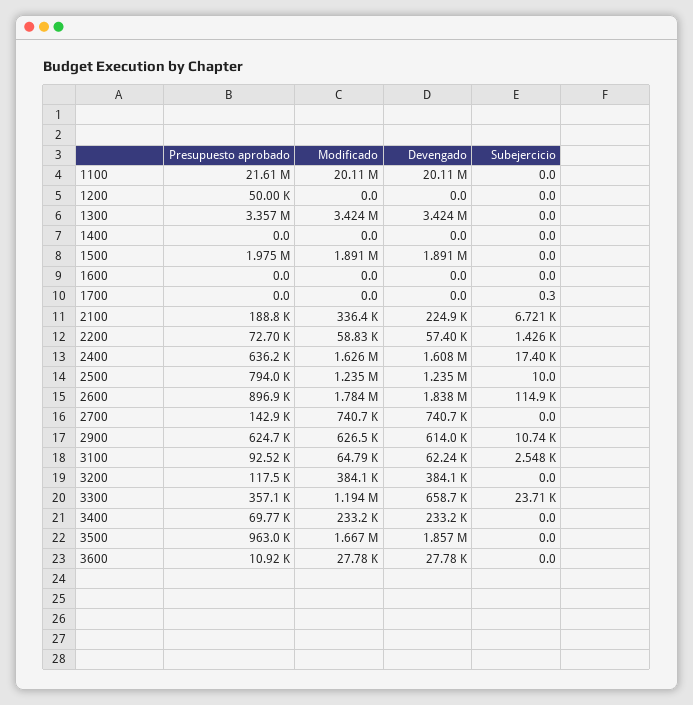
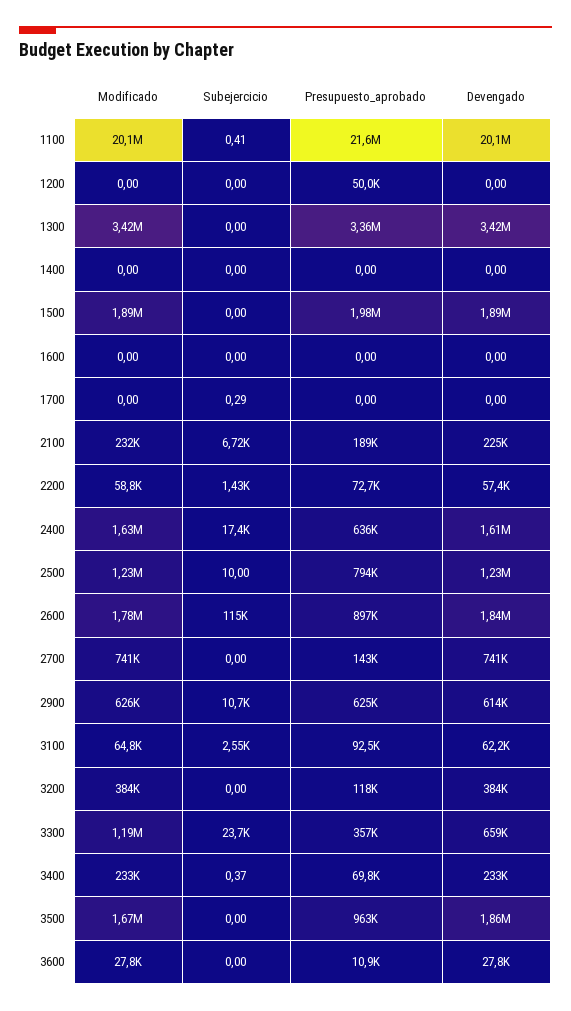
Subejercicio, 1100: 0 -> 0.41
Modificado, 2100: 336400 -> 232000
Subejercicio, 3400: 0 -> 0.37

